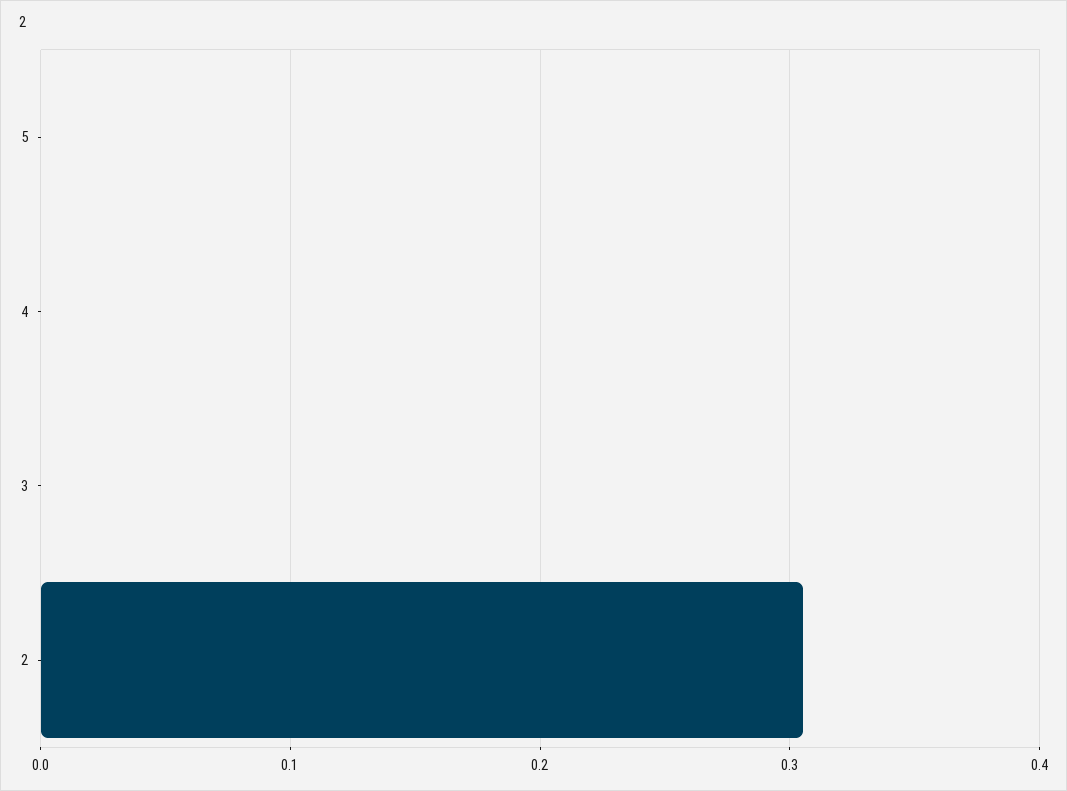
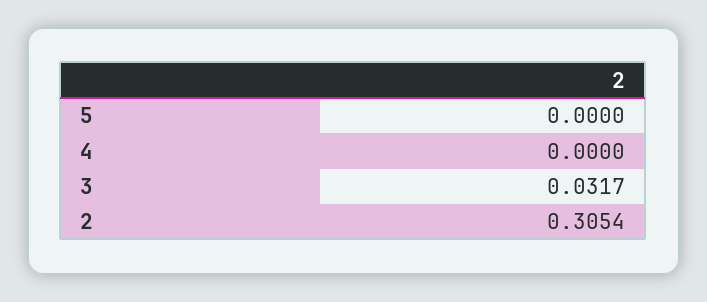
3: 0 -> 0.0317

